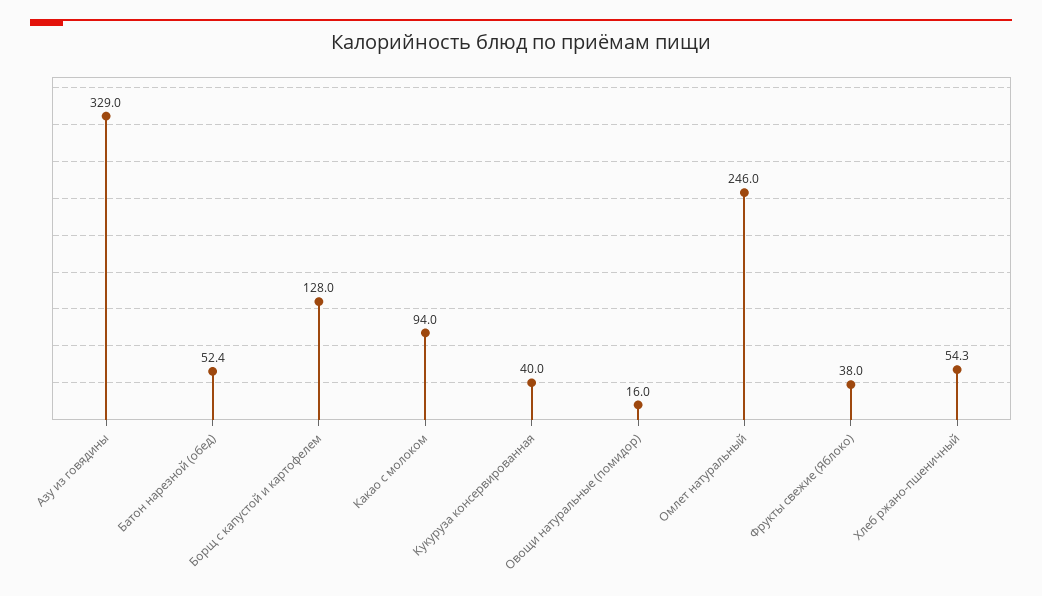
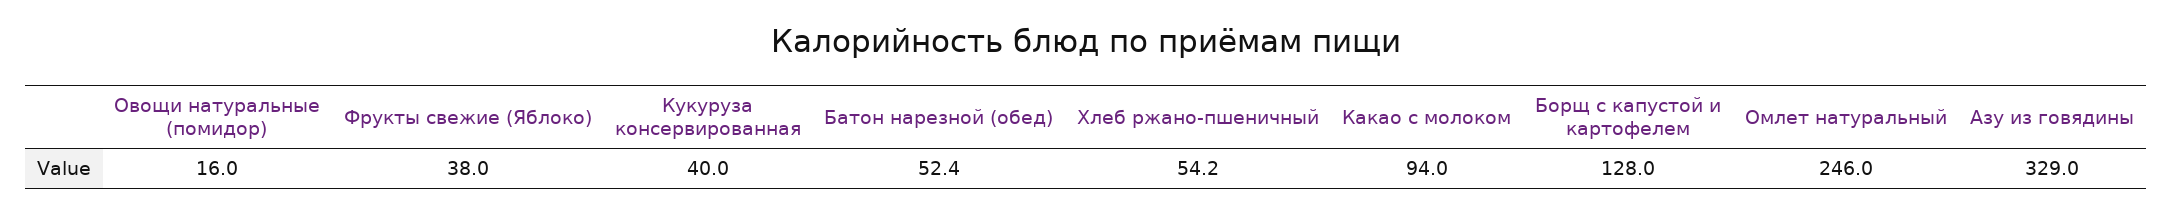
Хлеб ржано-пшеничный: 54.3 -> 54.2

